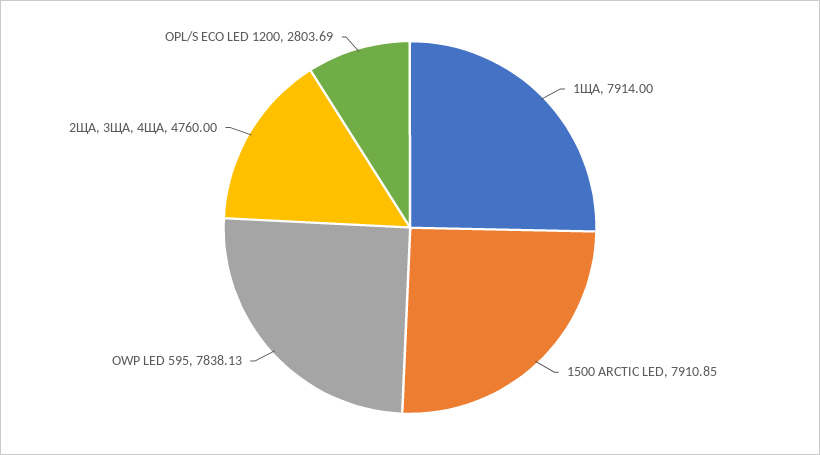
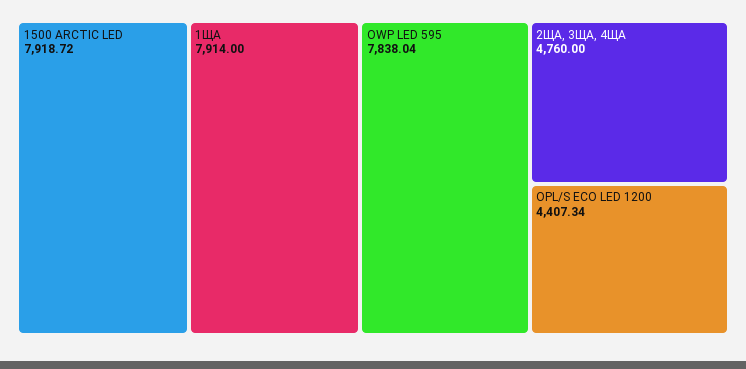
1500 ARCTIC LED: 7910.85 -> 7918.72
OWP LED 595: 7838.13 -> 7838.04
OPL/S ECO LED 1200: 2803.69 -> 4407.34

